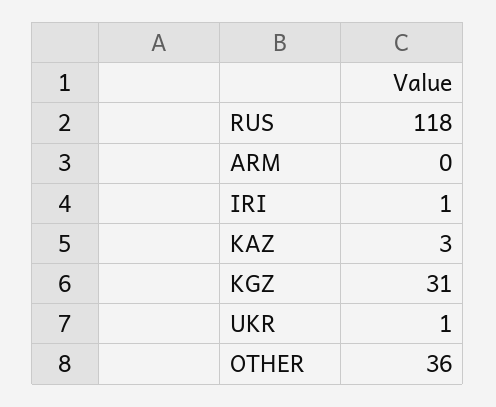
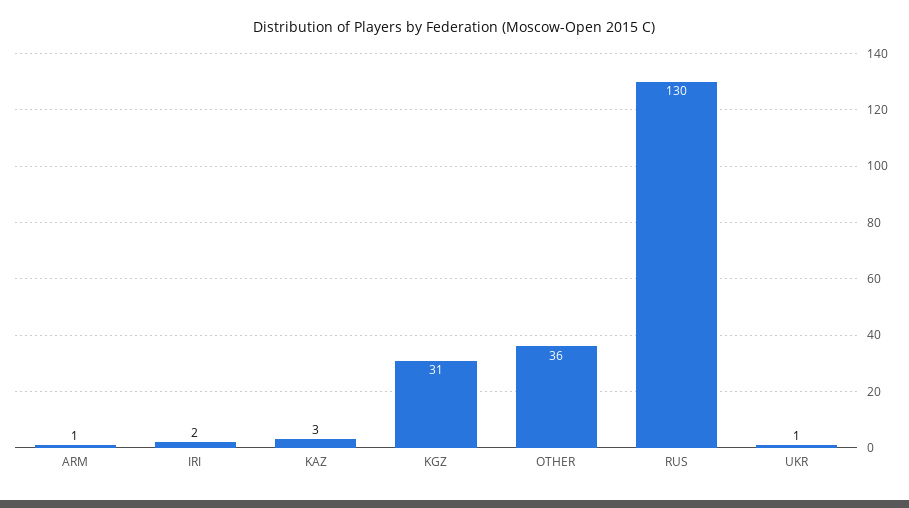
RUS: 118 -> 130
ARM: 0 -> 1
IRI: 1 -> 2

